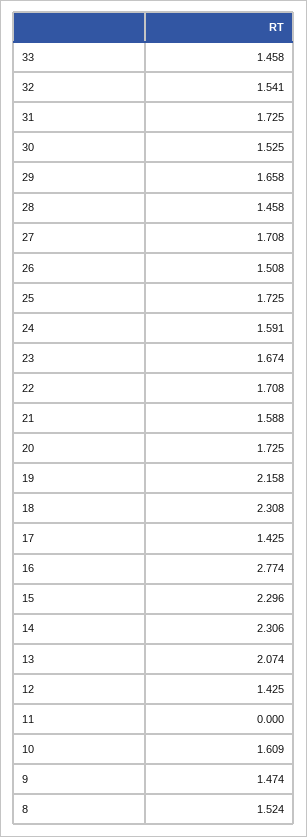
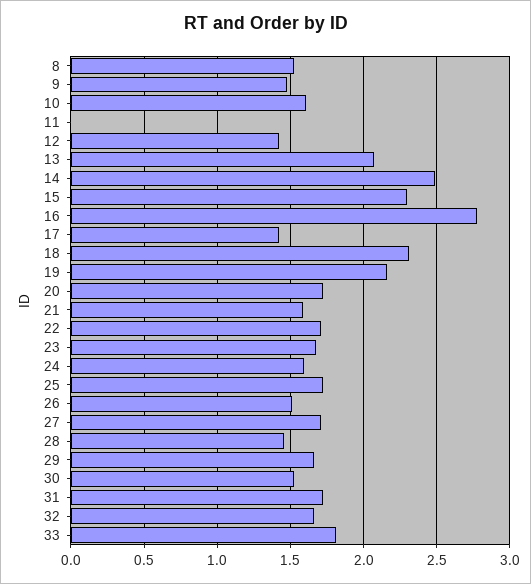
33: 1.458 -> 1.8
32: 1.541 -> 1.65
14: 2.306 -> 2.5

